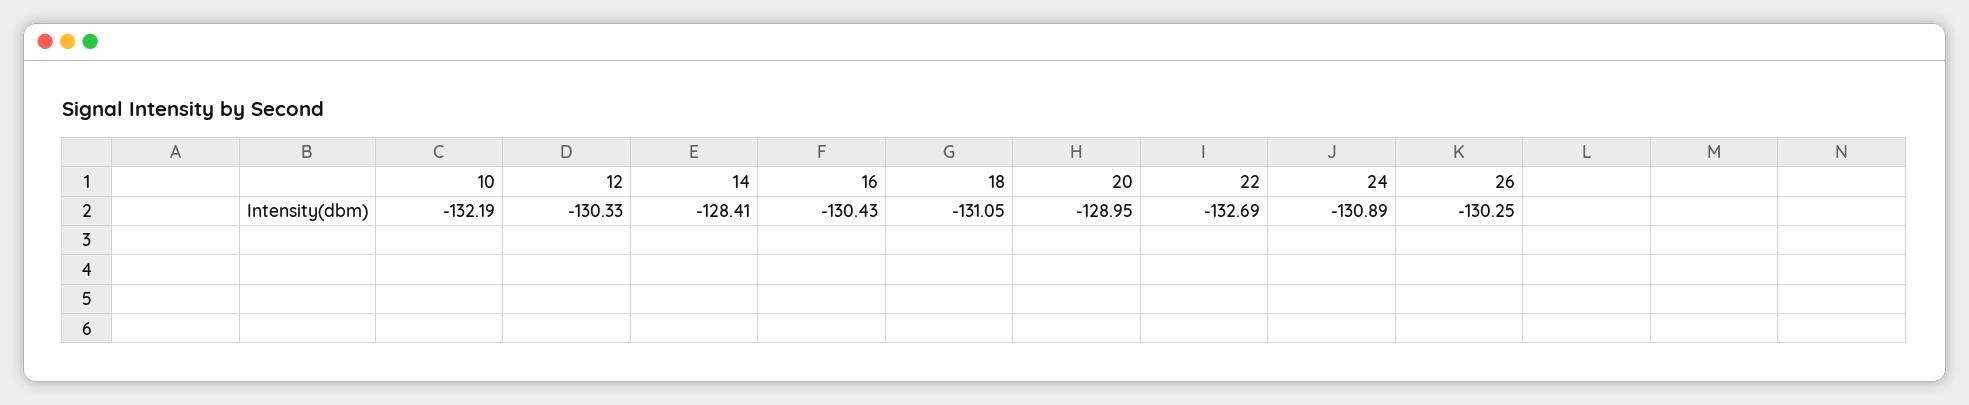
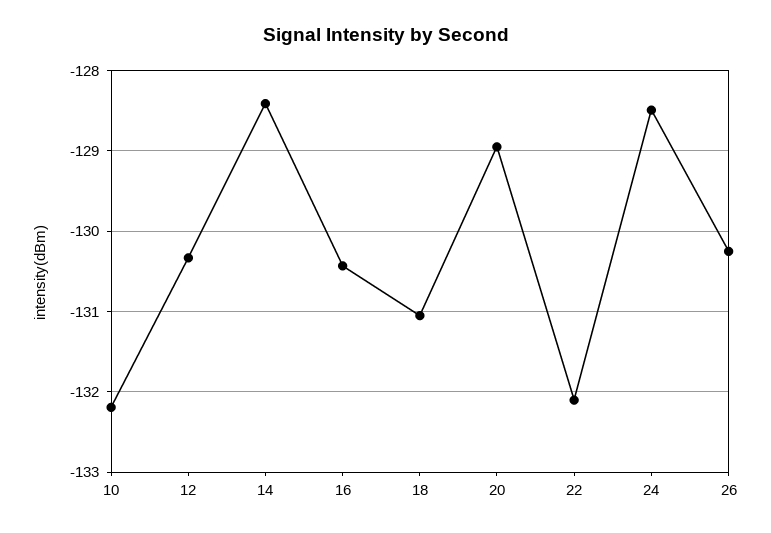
22: -132.69 -> -132.1
24: -130.89 -> -128.5

